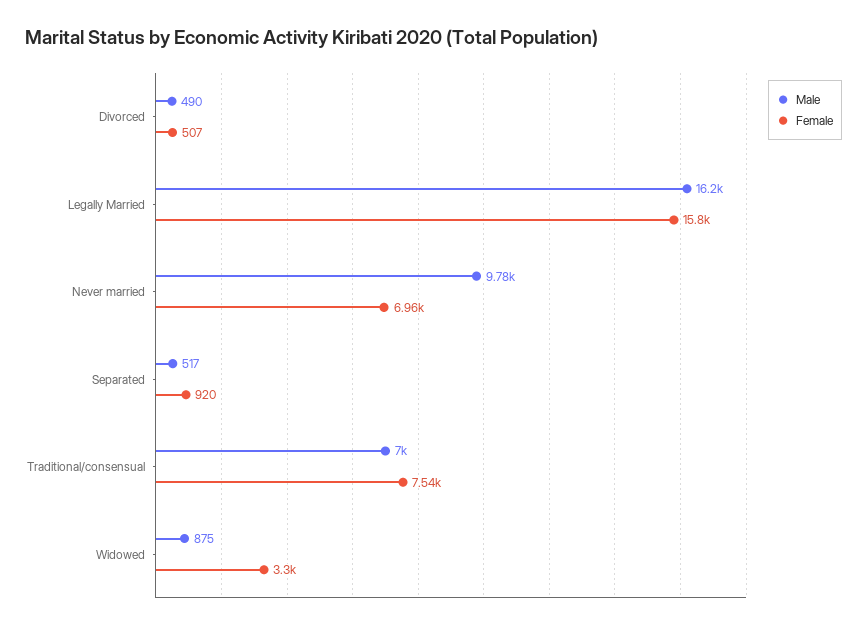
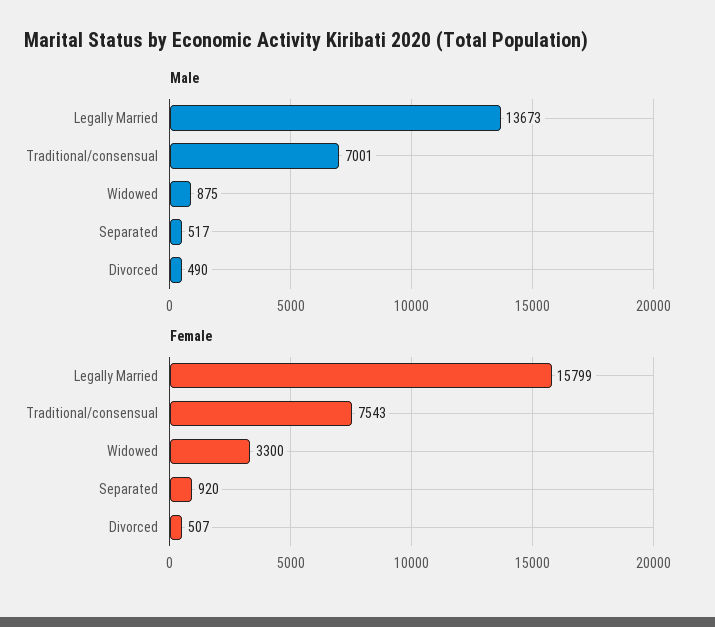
Male, Legally Married: 16200 -> 13673
Male, Never married: 9780 -> none
Female, Never married: 6960 -> none

